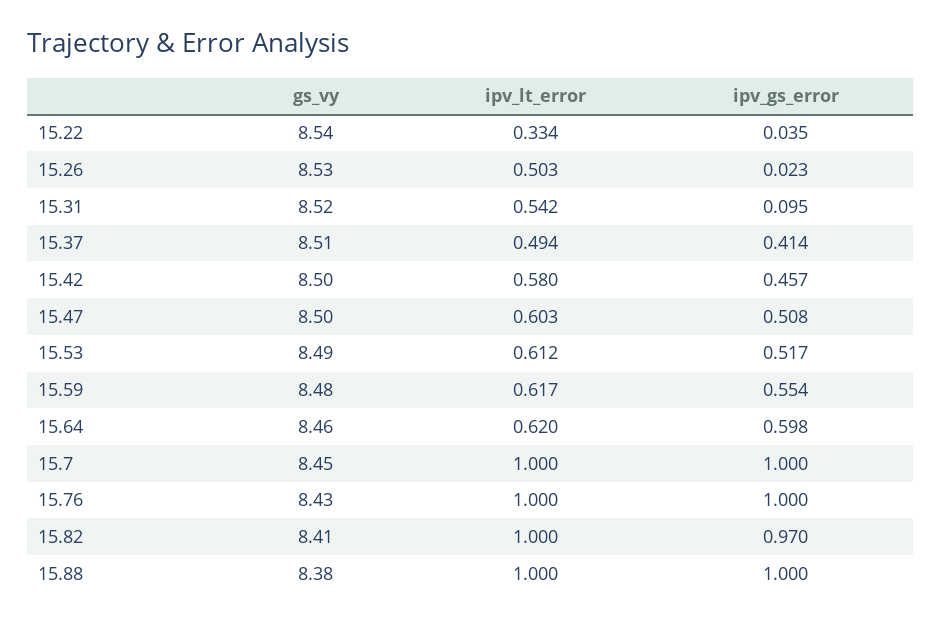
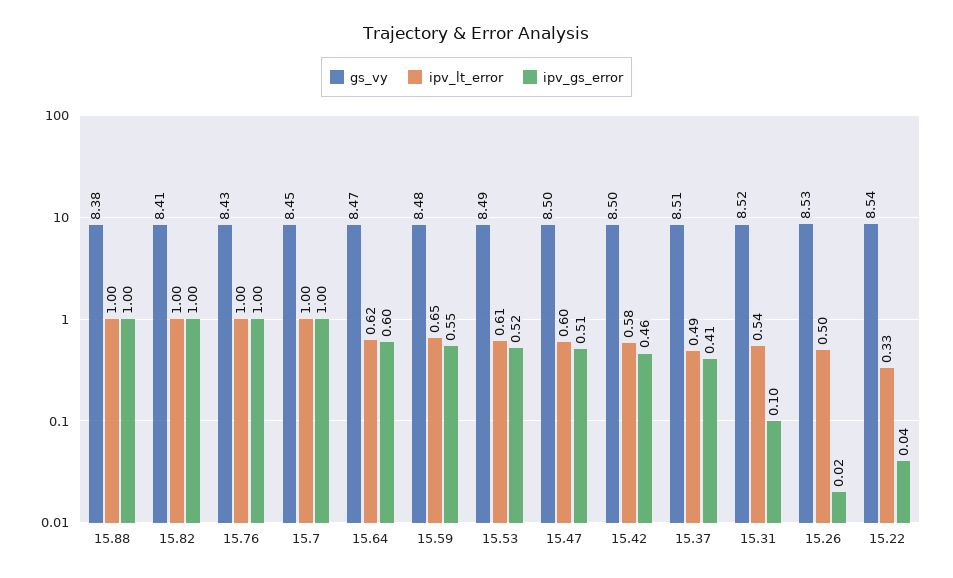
ipv_lt_error, 15.59: 0.617 -> 0.65
gs_vy, 15.64: 8.46 -> 8.47
ipv_gs_error, 15.82: 0.97 -> 1

